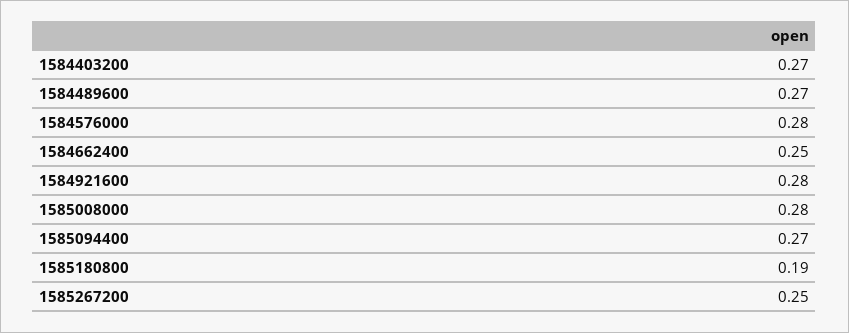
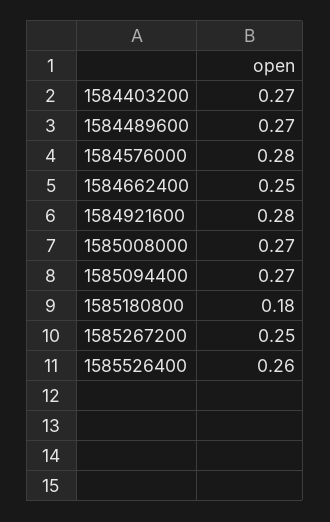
1585008000: 0.28 -> 0.27
1585180800: 0.19 -> 0.18
1585526400: none -> 0.26

